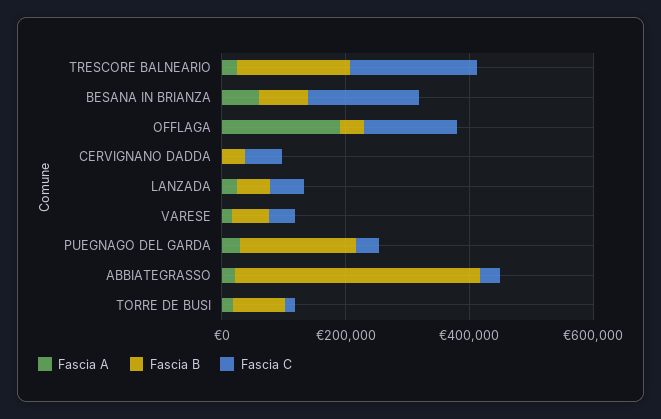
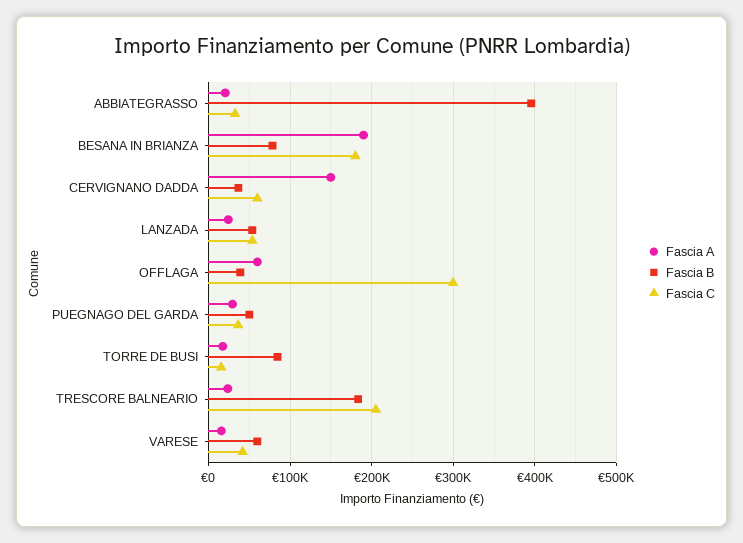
Fascia A, BESANA IN BRIANZA: 50000 -> 190000
Fascia A, OFFLAGA: 200000 -> 60000
Fascia C, OFFLAGA: 150000 -> 300000
Fascia A, CERVIGNANO DADDA: 0 -> 150000
Fascia B, PUEGNAGO DEL GARDA: 200000 -> 50000

